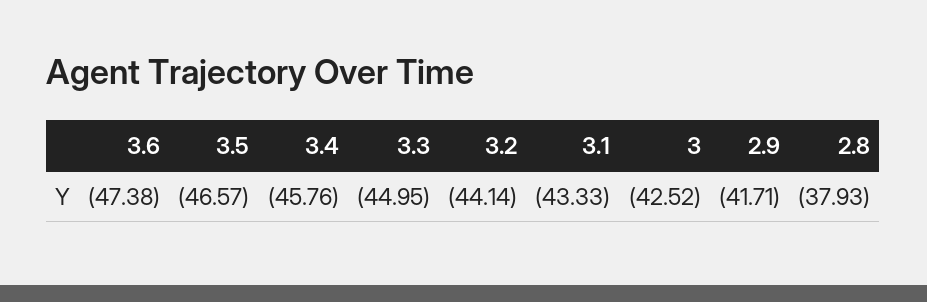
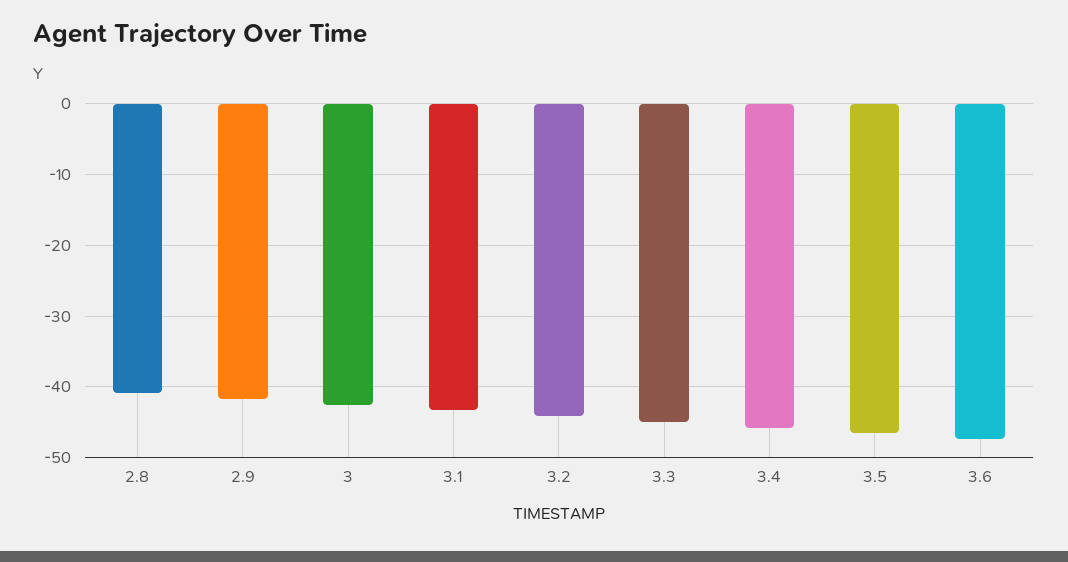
2.8: -37.93 -> -41

